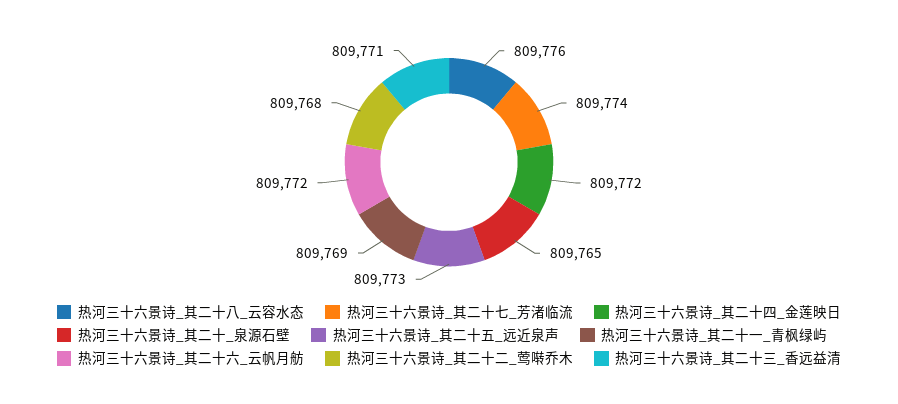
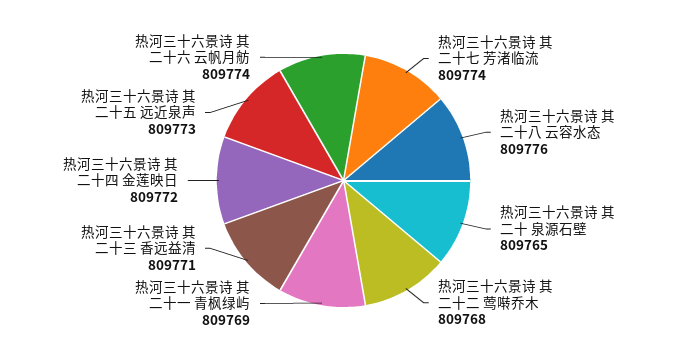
热河三十六景诗_其二十六_云帆月舫: 809772 -> 809774

